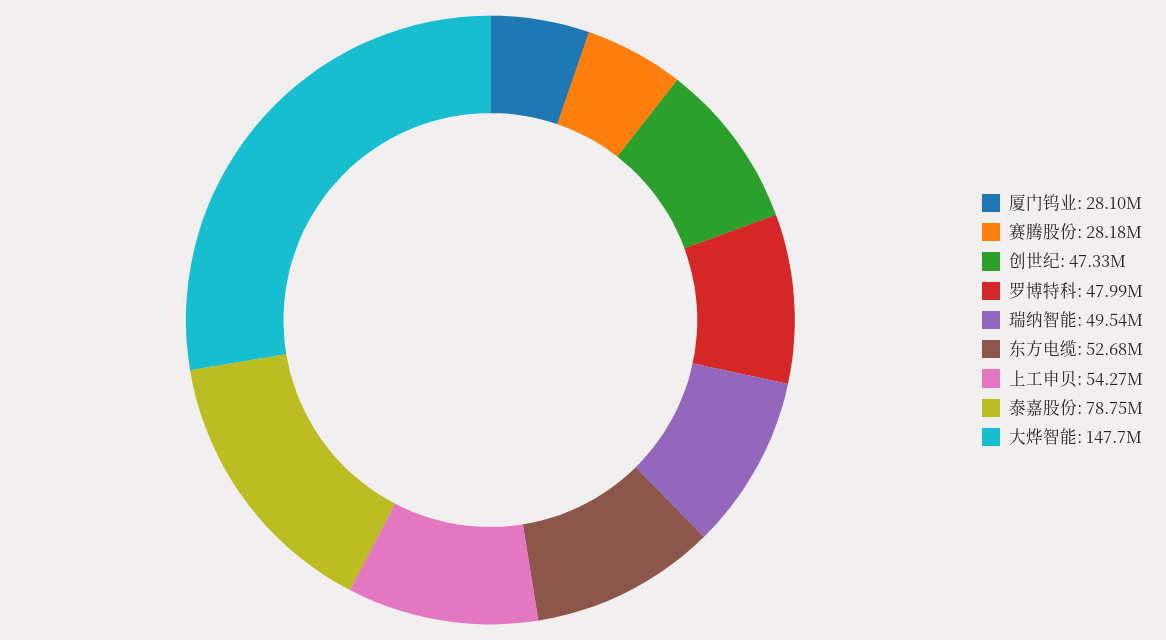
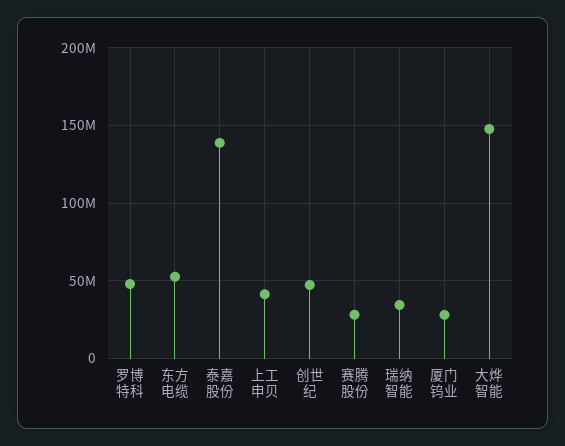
瑞纳智能: 49540000 -> 35000000
上工申贝: 54270000 -> 40000000
泰嘉股份: 78750000 -> 140000000

